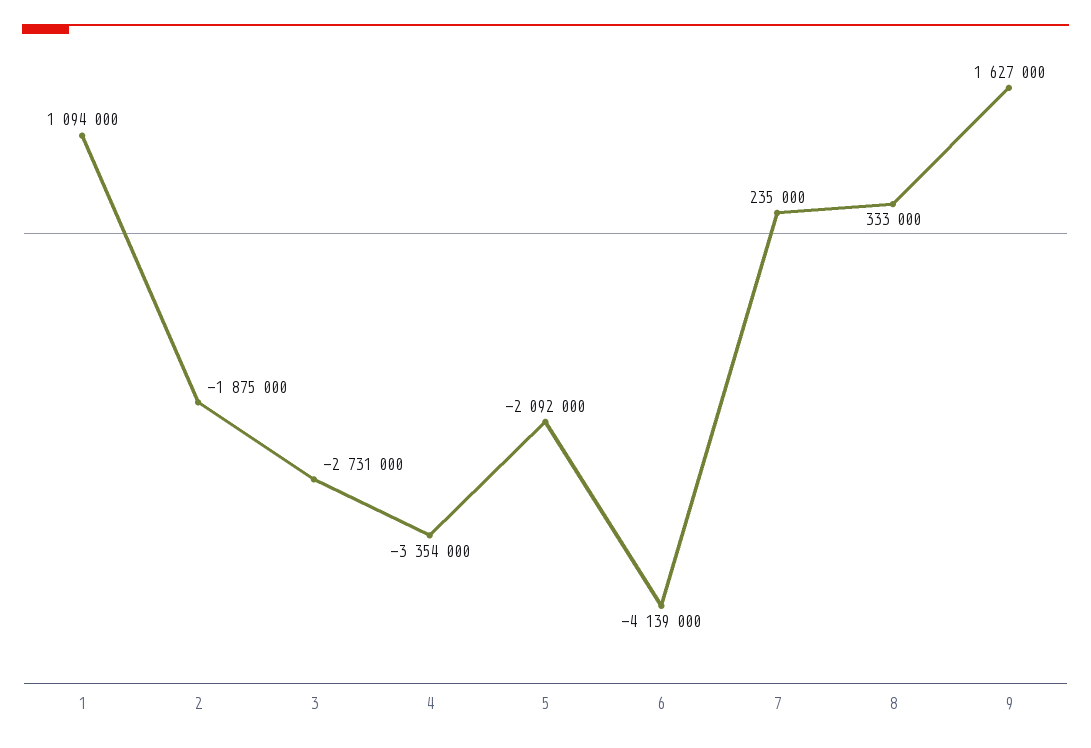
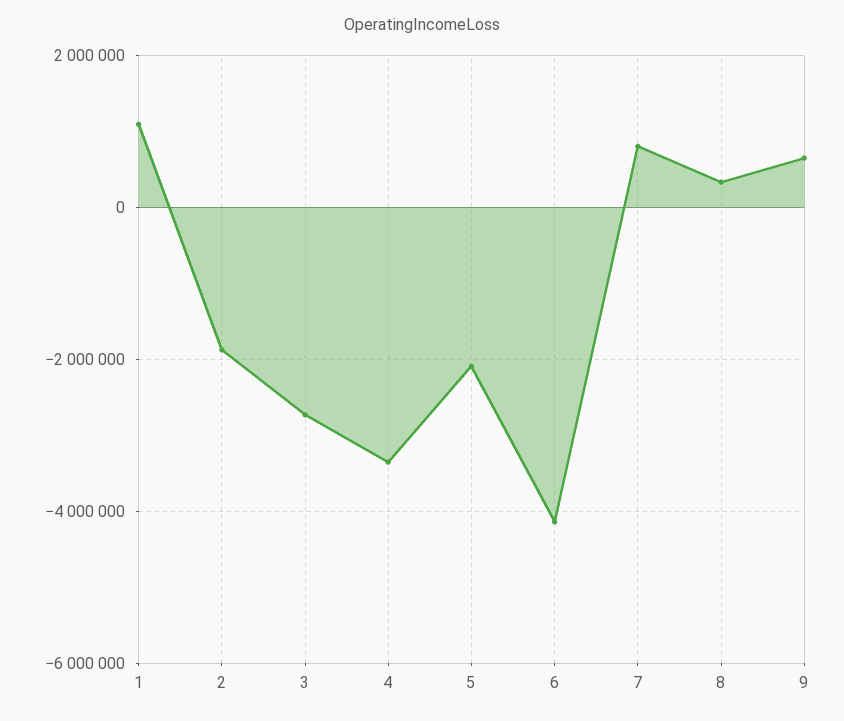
7: 235000 -> 800000
9: 1627000 -> 600000

